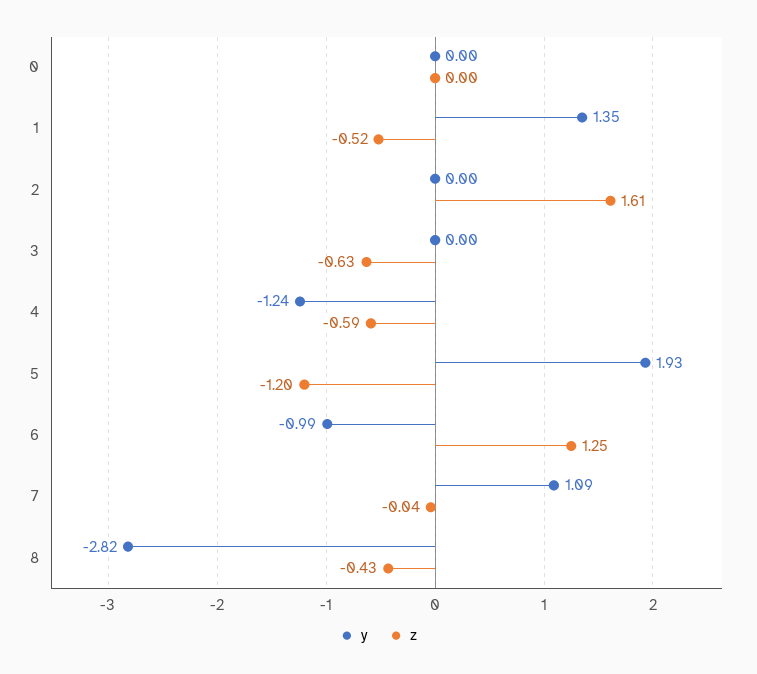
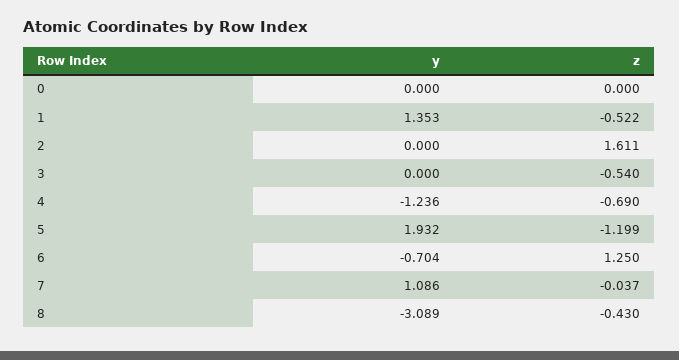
z, 3: -0.63 -> -0.54
z, 4: -0.59 -> -0.69
y, 6: -0.99 -> -0.704
y, 8: -2.82 -> -3.089

